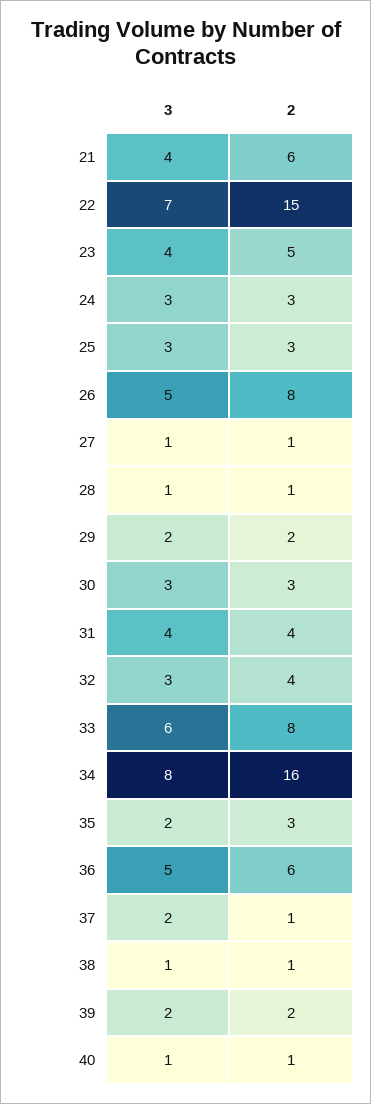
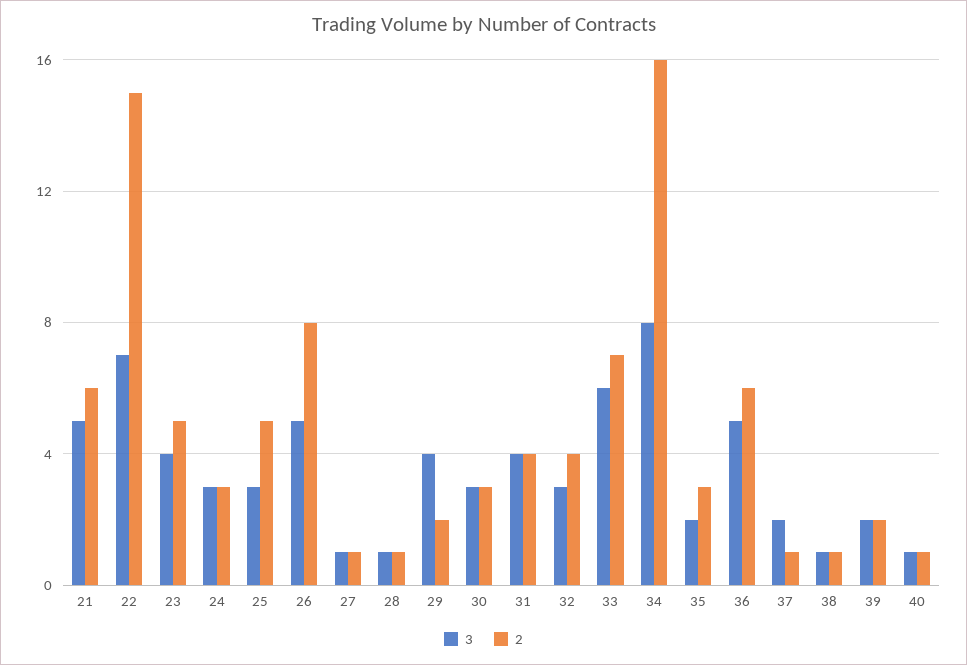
3, 21: 4 -> 5
2, 25: 3 -> 5
3, 29: 2 -> 4
2, 33: 8 -> 7

